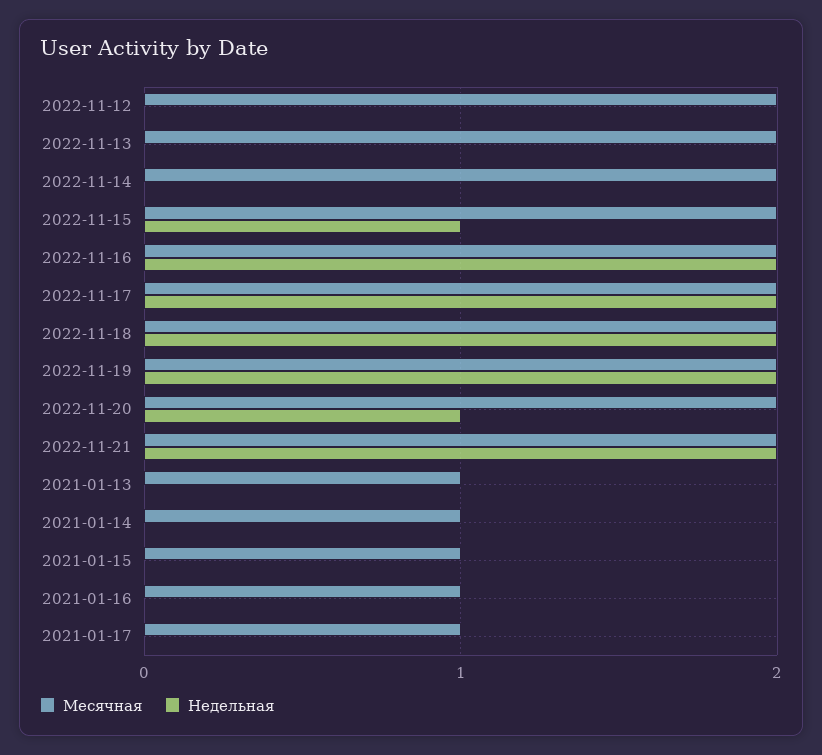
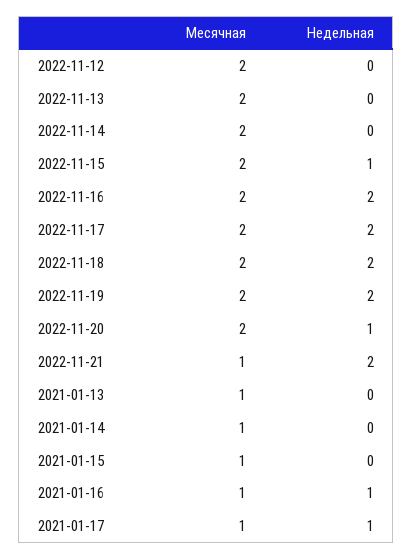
Месячная, 2022-11-21: 2 -> 1
Недельная, 2021-01-16: 0 -> 1
Недельная, 2021-01-17: 0 -> 1

